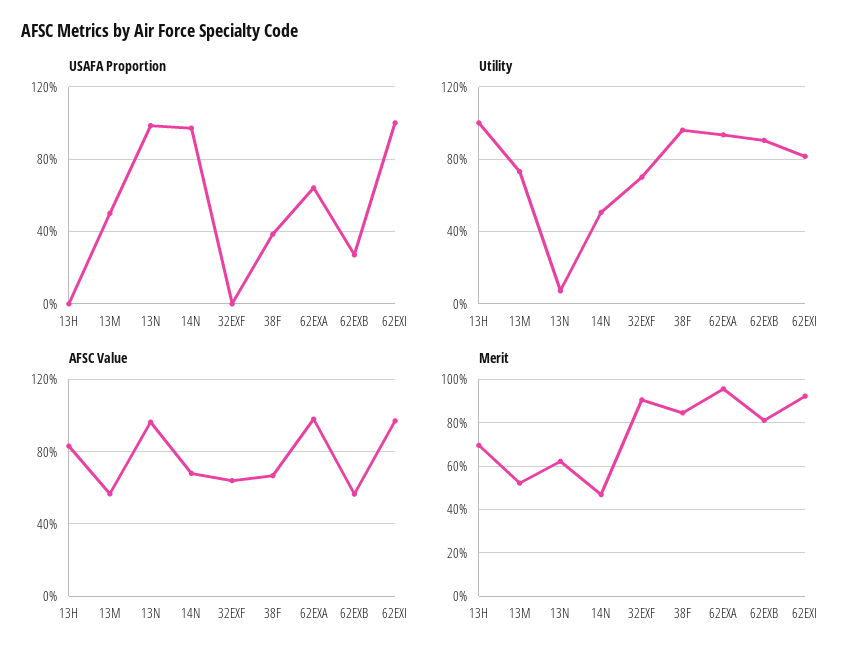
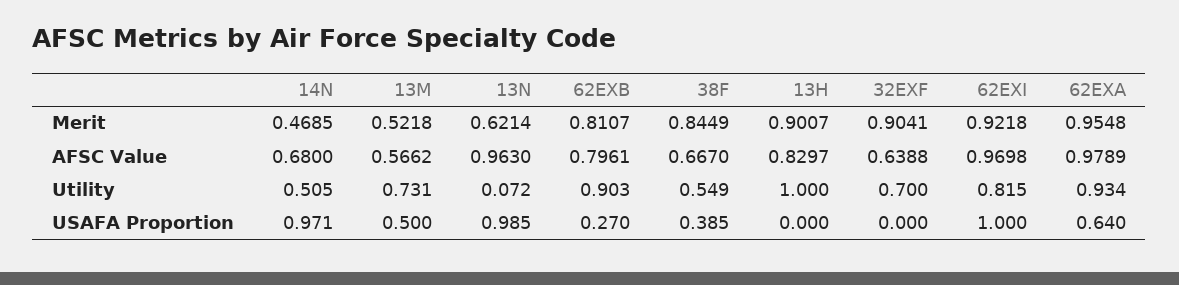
Utility, 38F: 0.95 -> 0.549
AFSC Value, 62EXB: 0.55 -> 0.7961
Merit, 13H: 0.7 -> 0.9007

